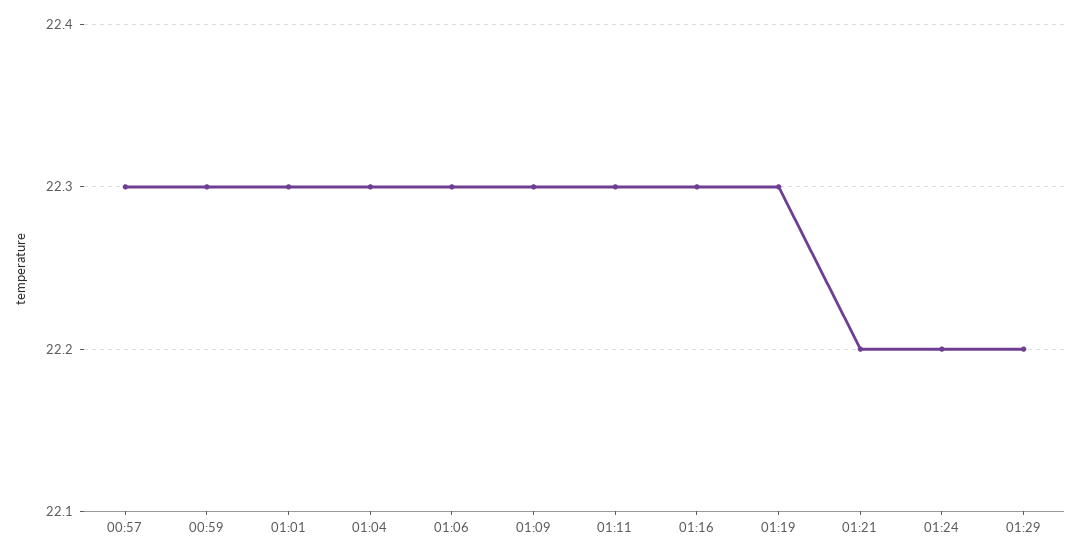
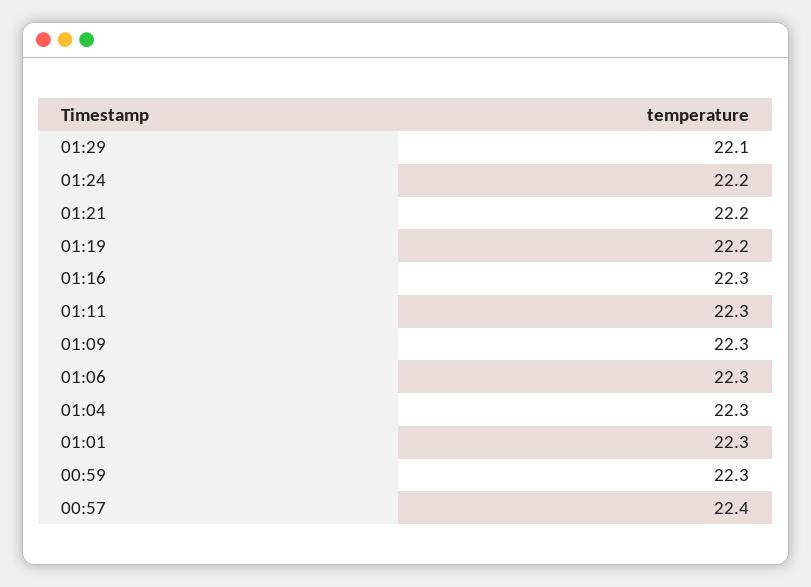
00:57: 22.3 -> 22.4
01:19: 22.3 -> 22.2
01:29: 22.2 -> 22.1

